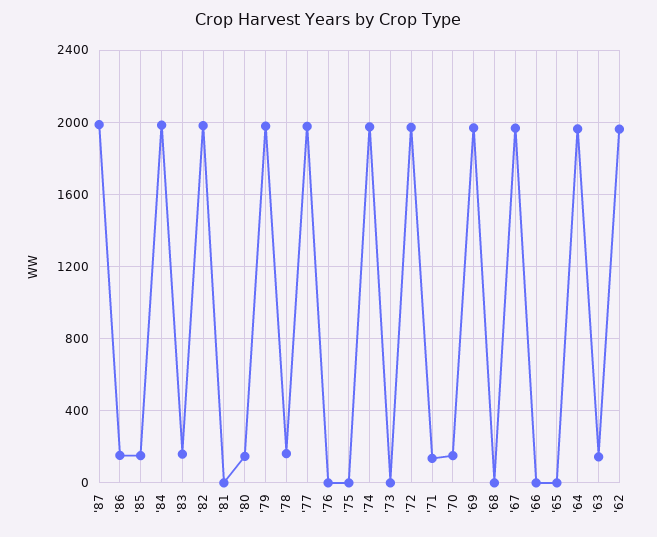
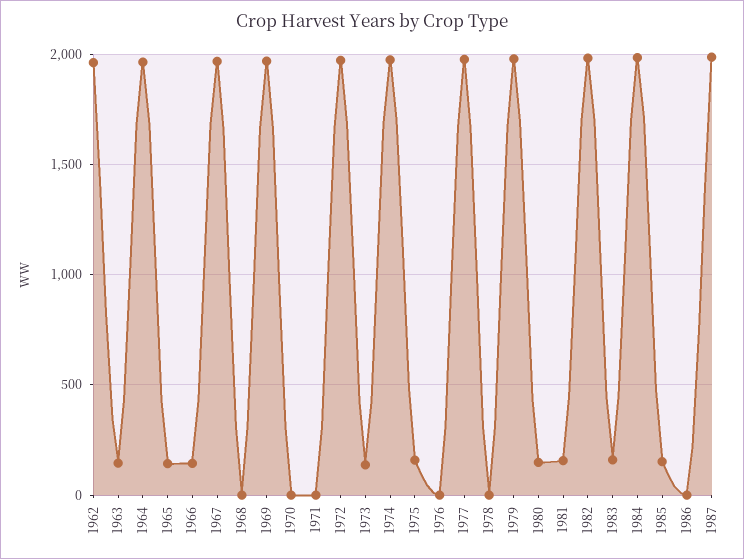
'86: 150 -> 0
'81: 0 -> 150
'78: 150 -> 0
'75: 0 -> 150
'73: 0 -> 150
'71: 150 -> 0
'70: 150 -> 0
'66: 0 -> 150
'65: 0 -> 150

